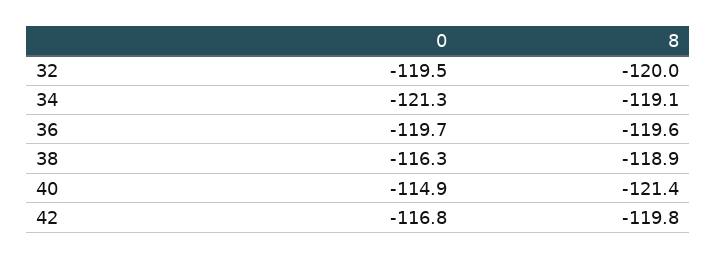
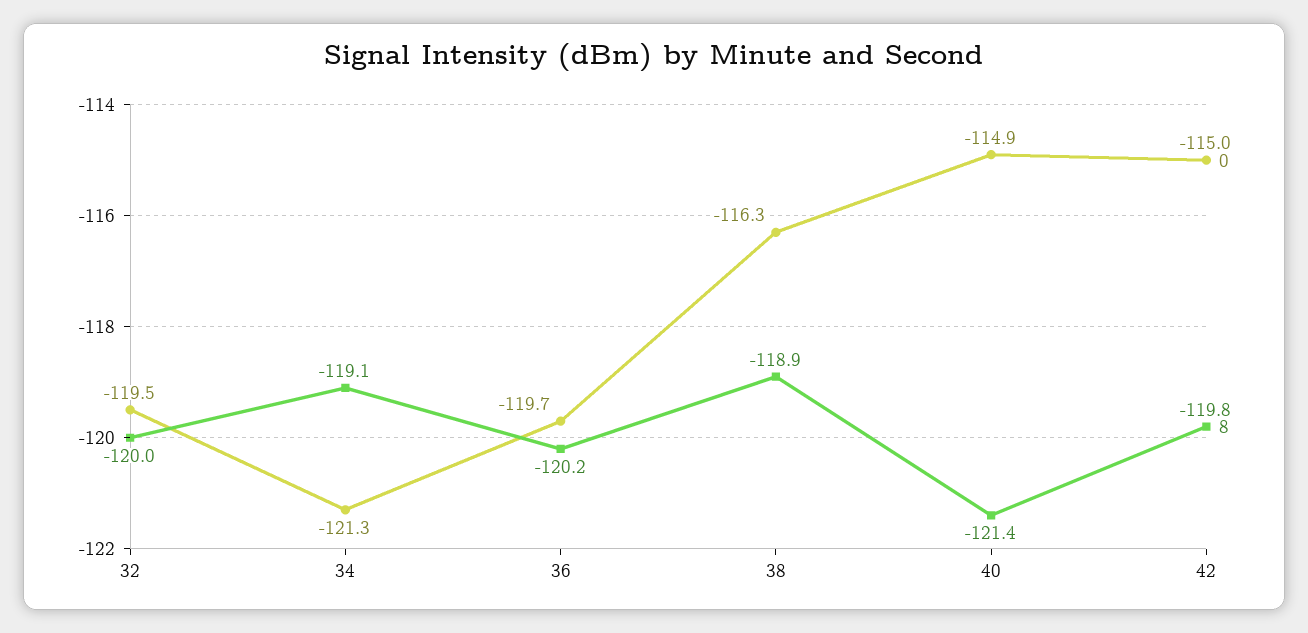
8, 36: -119.6 -> -120.2
0, 42: -116.8 -> -115

